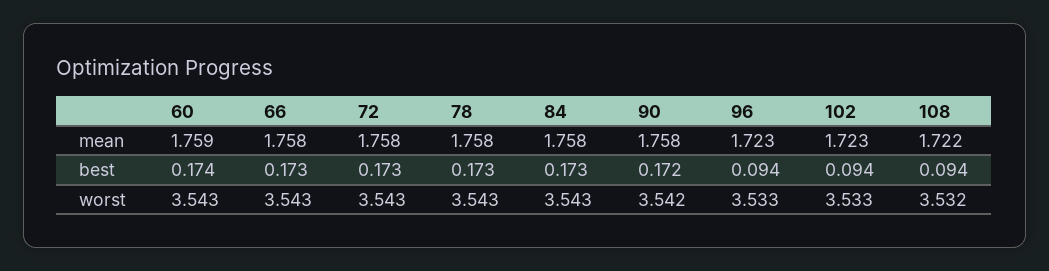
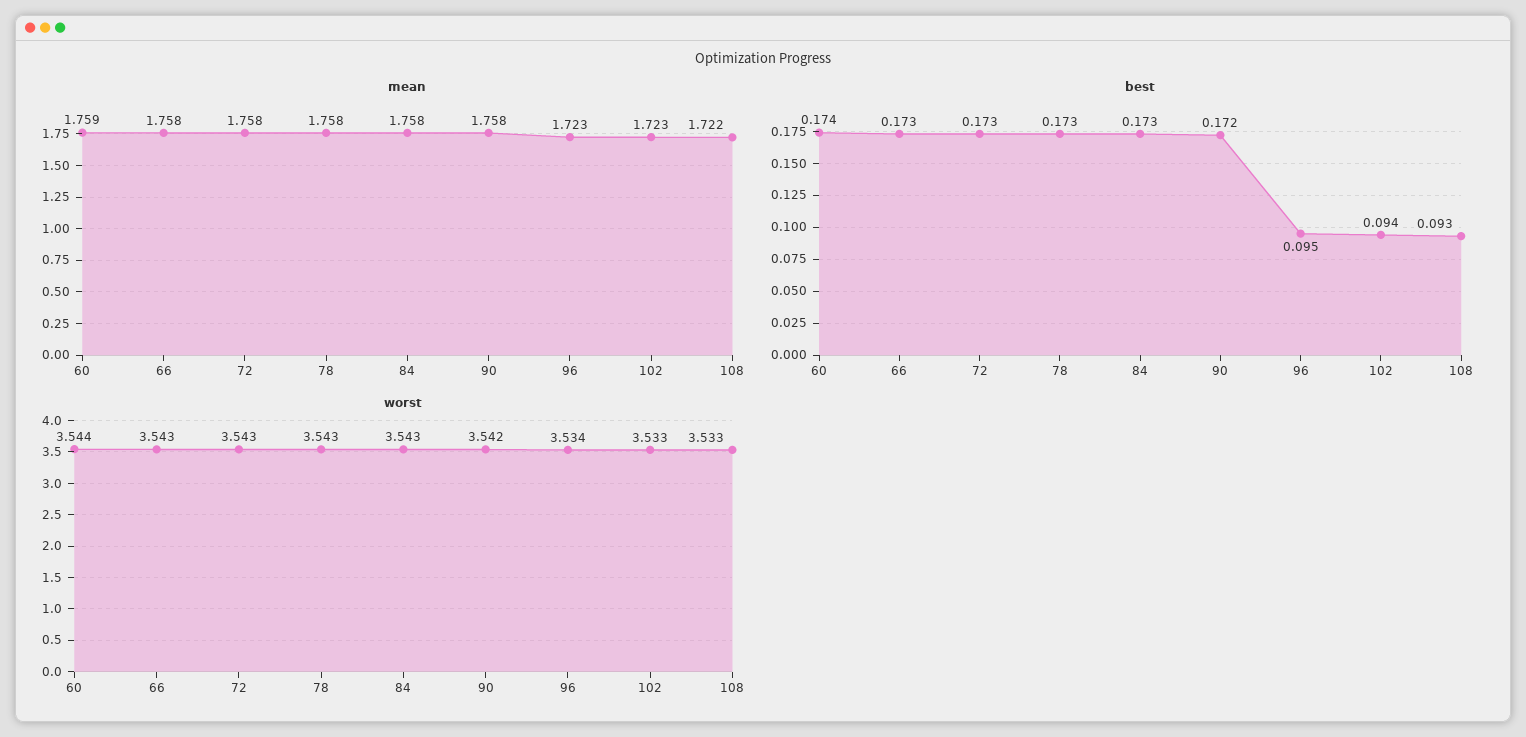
best, 96: 0.094 -> 0.095
best, 108: 0.094 -> 0.093
worst, 60: 3.543 -> 3.544
worst, 96: 3.533 -> 3.534
worst, 108: 3.532 -> 3.533

